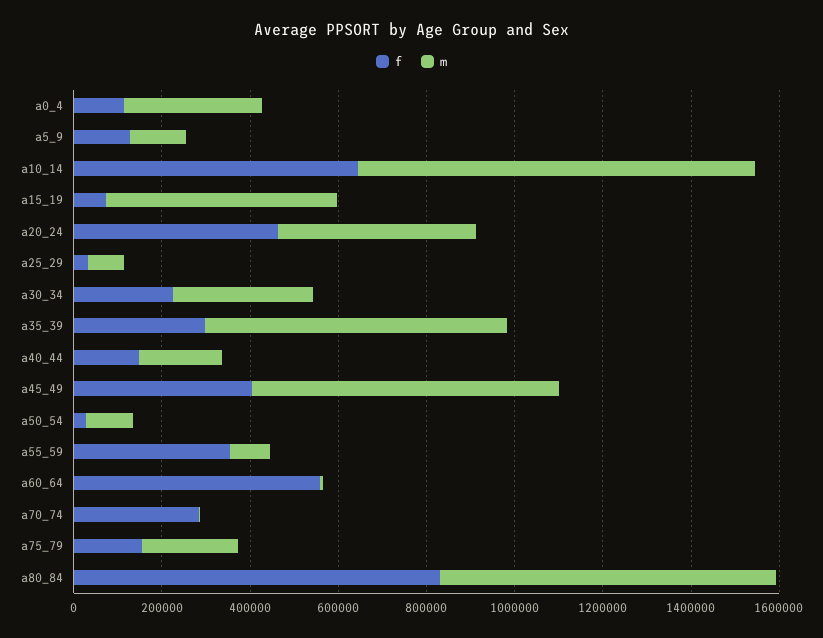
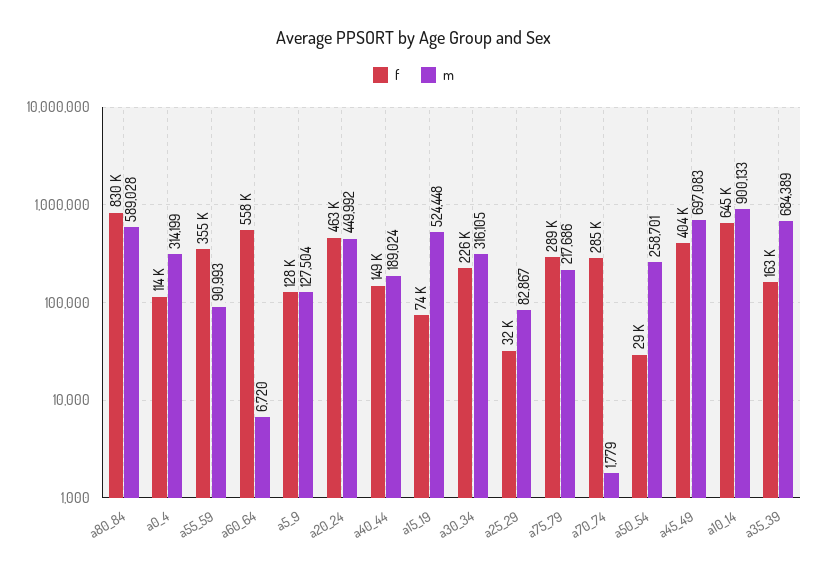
f, a35_39: 300000 -> 163000
m, a50_54: 100000 -> 258701
f, a75_79: 150000 -> 289000
m, a80_84: 750000 -> 589028

